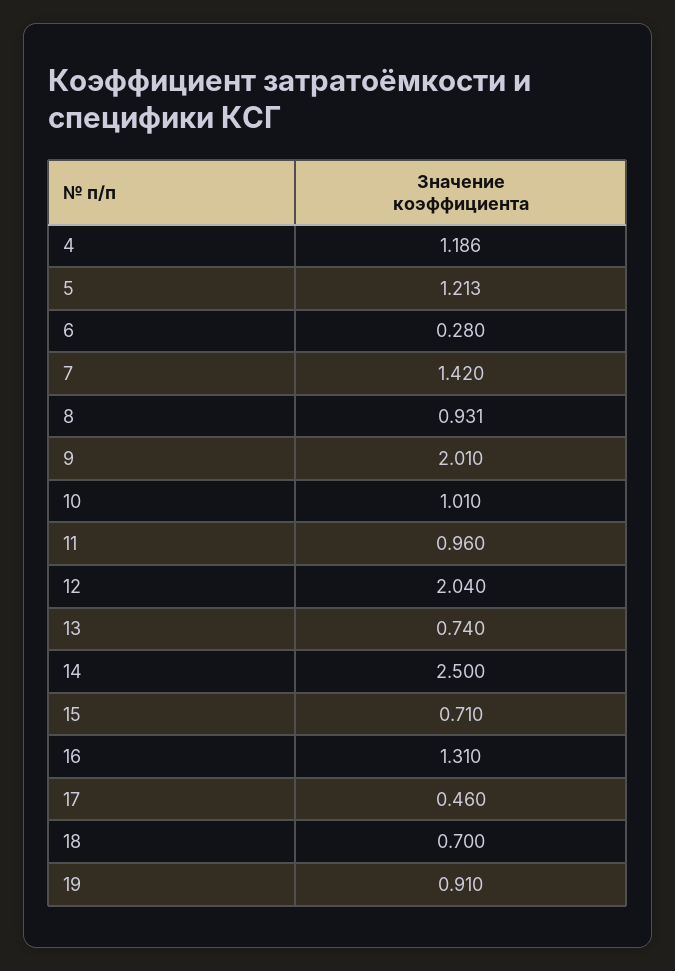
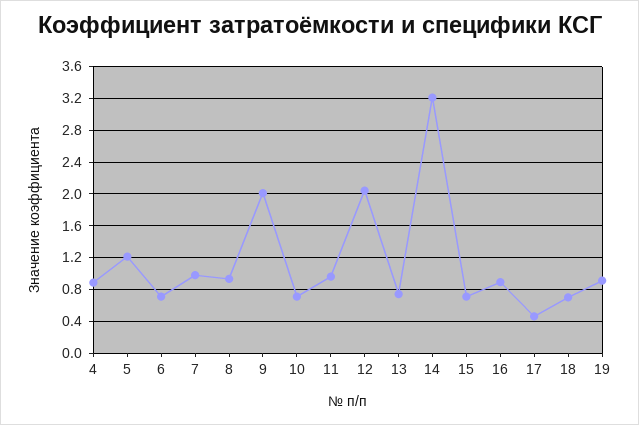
4: 1.186 -> 0.9
6: 0.28 -> 0.7
7: 1.42 -> 1
10: 1.01 -> 0.7
14: 2.5 -> 3.2
16: 1.31 -> 0.9

